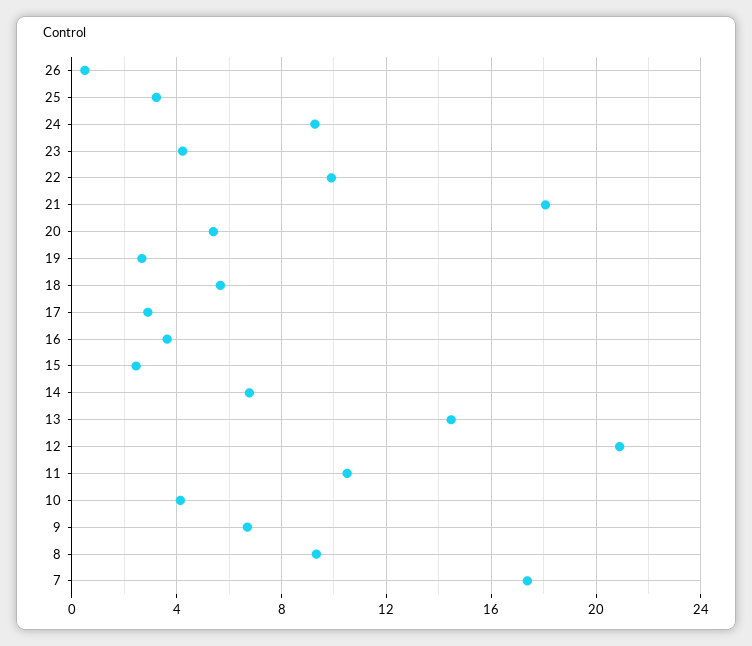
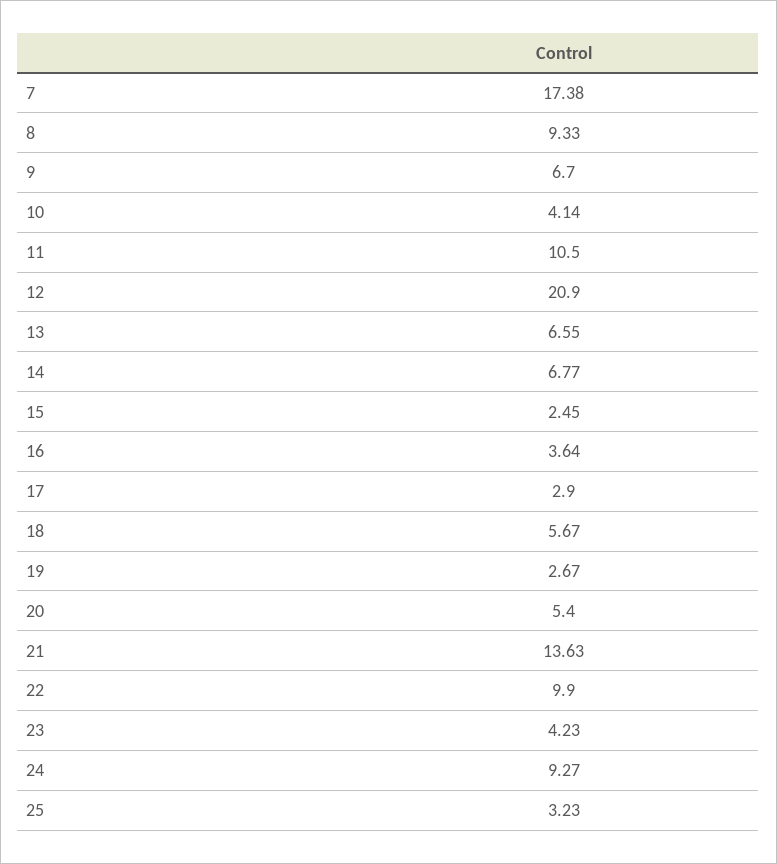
26: 0.5 -> none
21: 18 -> 13.63
13: 14.5 -> 6.55

